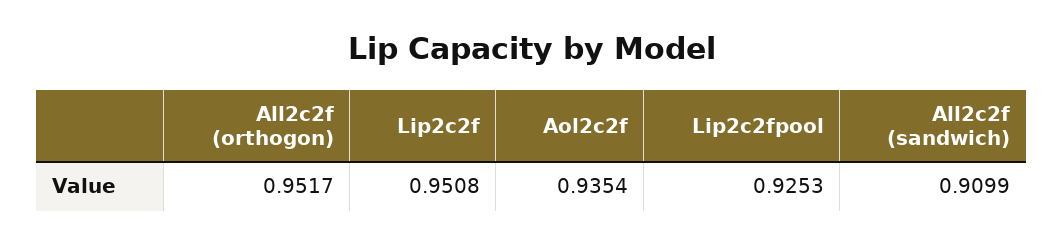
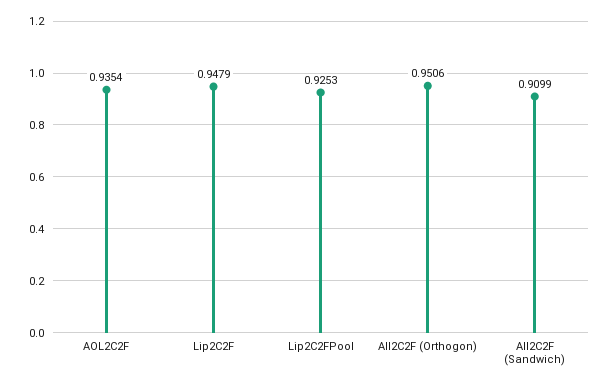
All2c2f (orthogon): 0.9517 -> 0.9506
Lip2c2f: 0.9508 -> 0.9479

